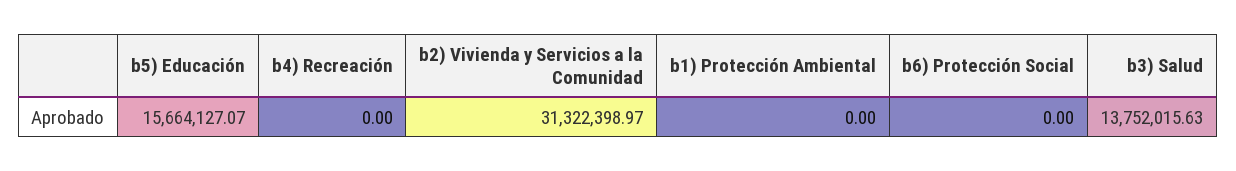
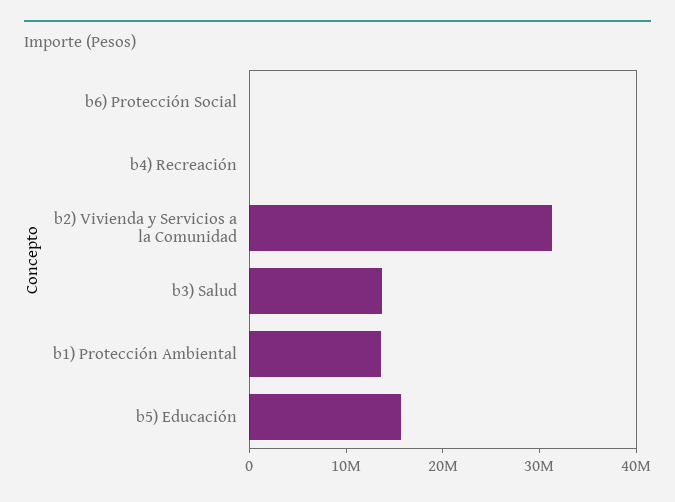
b1) Protección Ambiental: 0 -> 14000000

